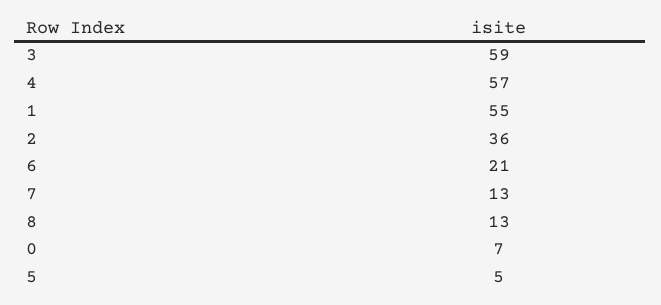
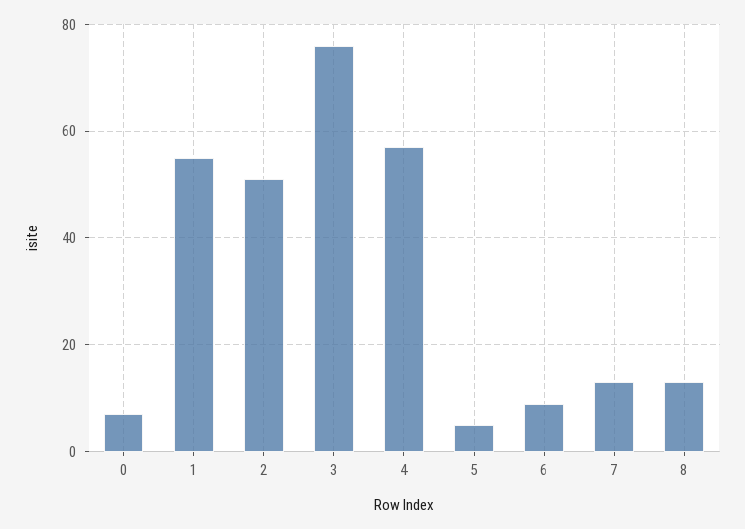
3: 59 -> 75
2: 36 -> 50
6: 21 -> 10

